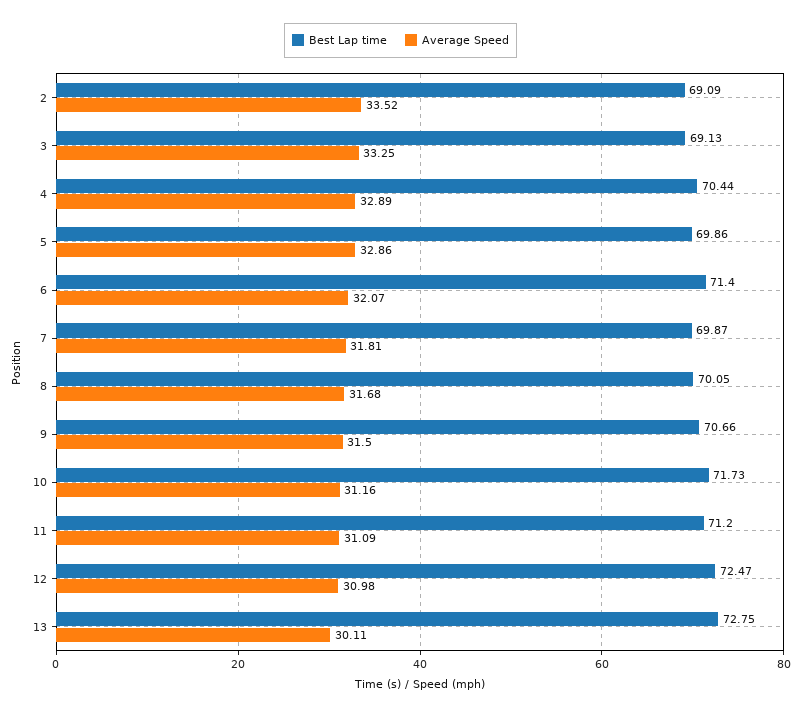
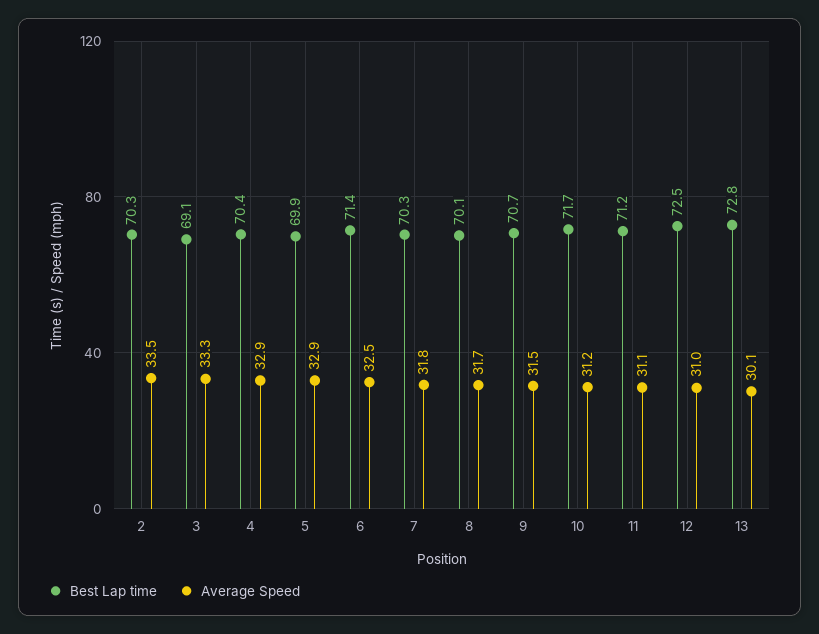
Best Lap time, 2: 69.09 -> 70.3
Average Speed, 6: 32.07 -> 32.5
Best Lap time, 7: 69.87 -> 70.3

